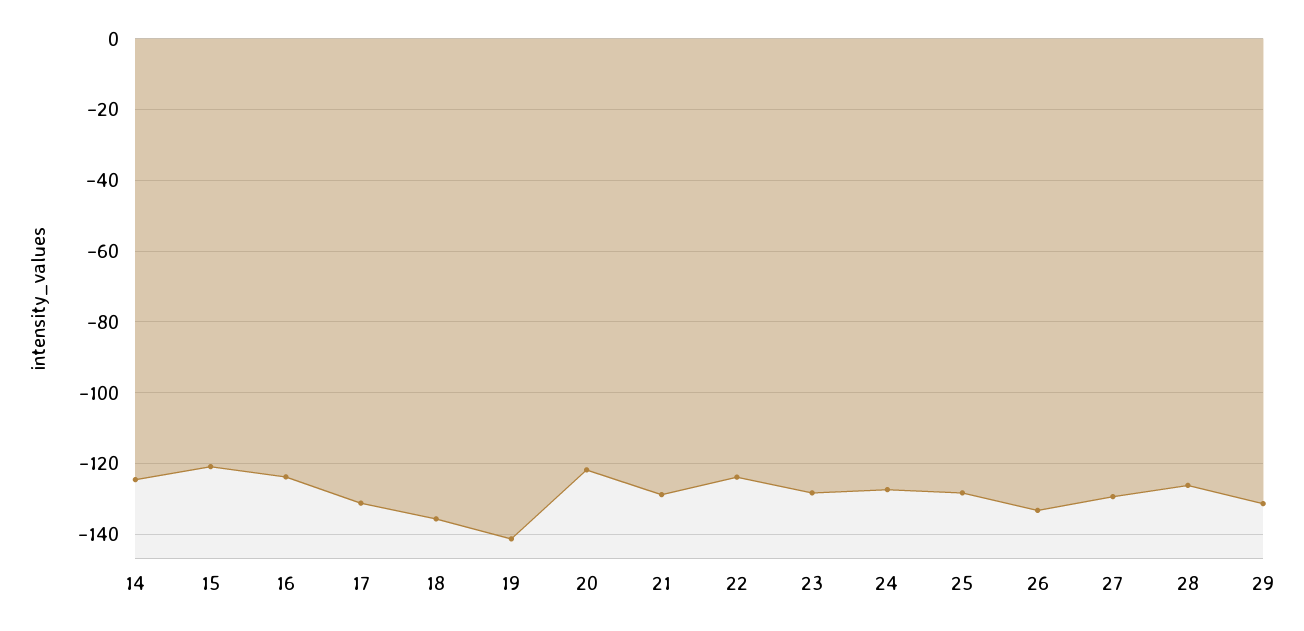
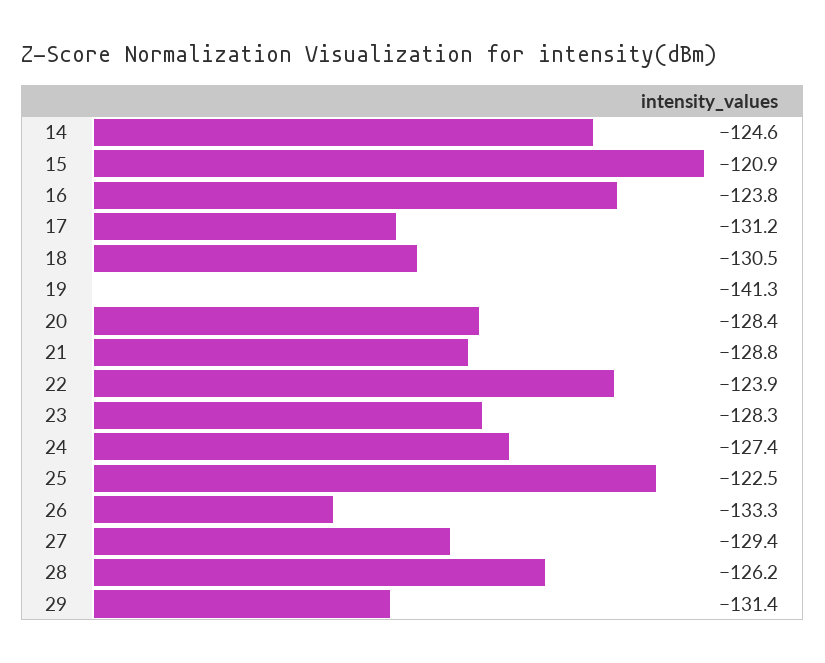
18: -136 -> -130.5
20: -122 -> -128.4
25: -128 -> -122.5

